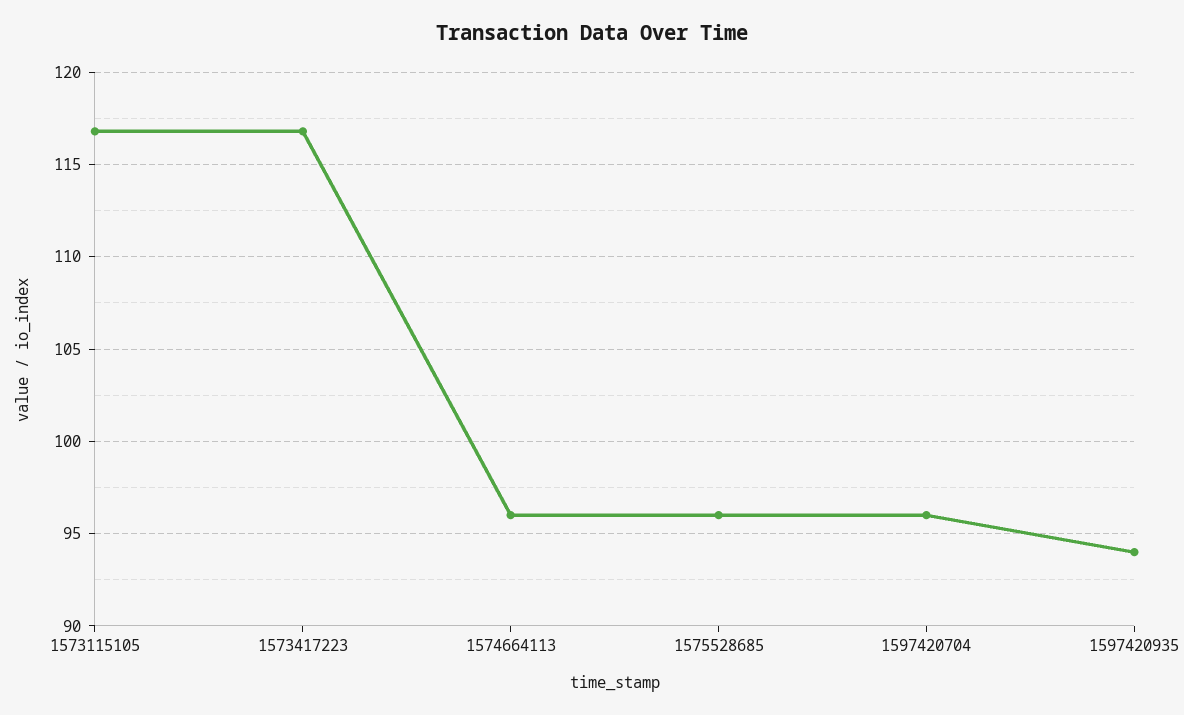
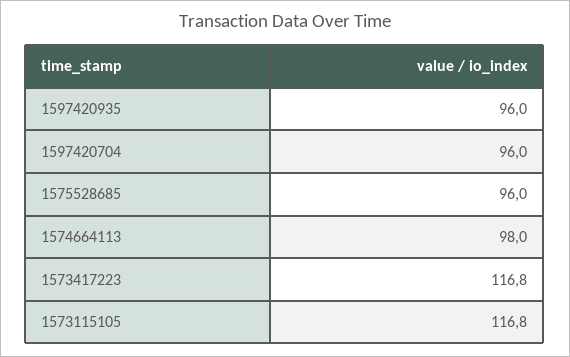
1574664113: 96 -> 98
1597420935: 94 -> 96

